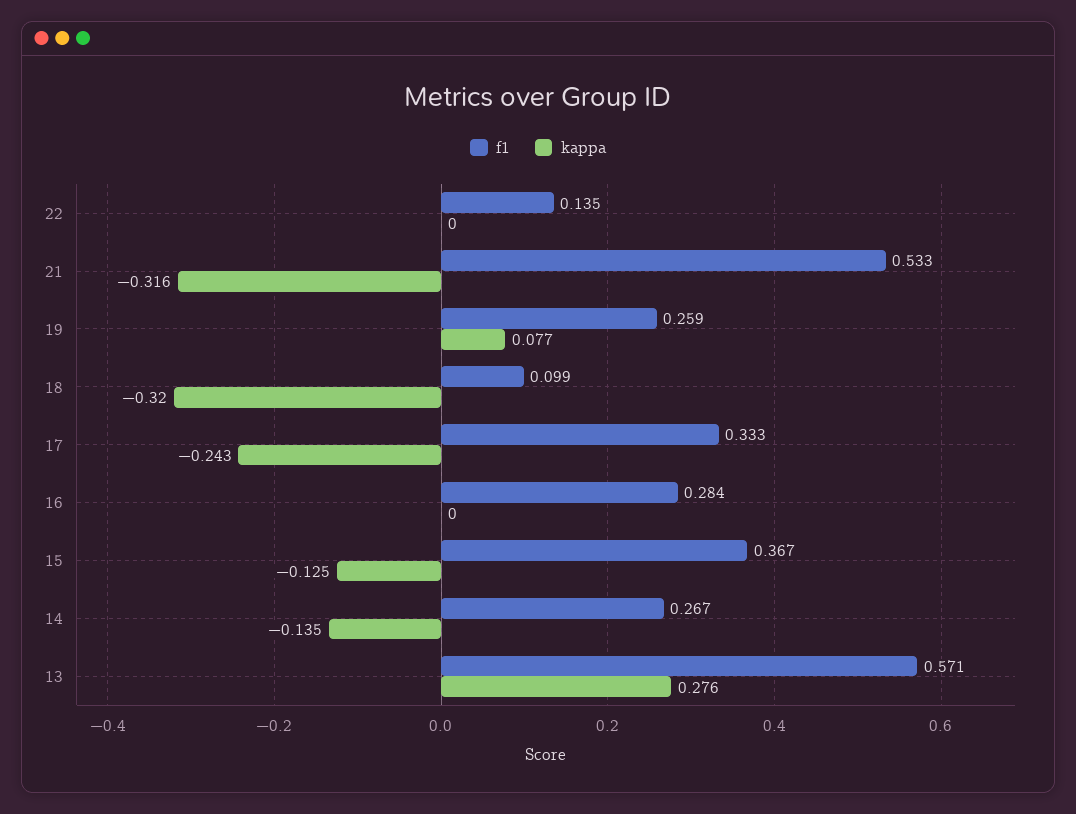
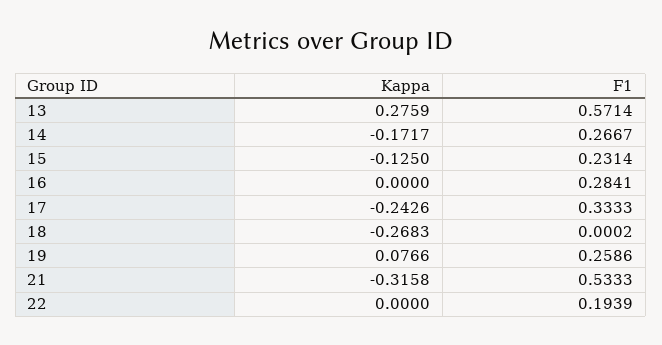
f1, 22: 0.135 -> 0.1939
f1, 18: 0.099 -> 0.0002
kappa, 18: -0.32 -> -0.2683
f1, 15: 0.367 -> 0.2314
kappa, 14: -0.135 -> -0.1717

